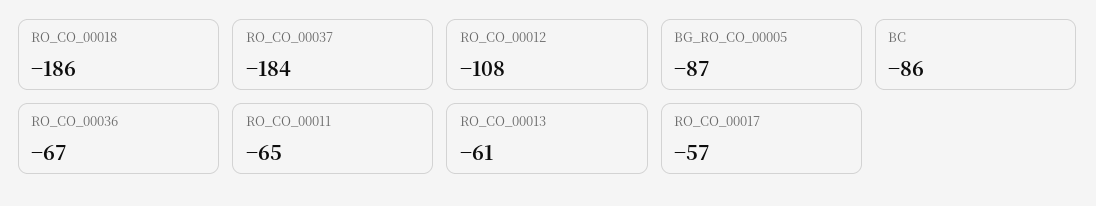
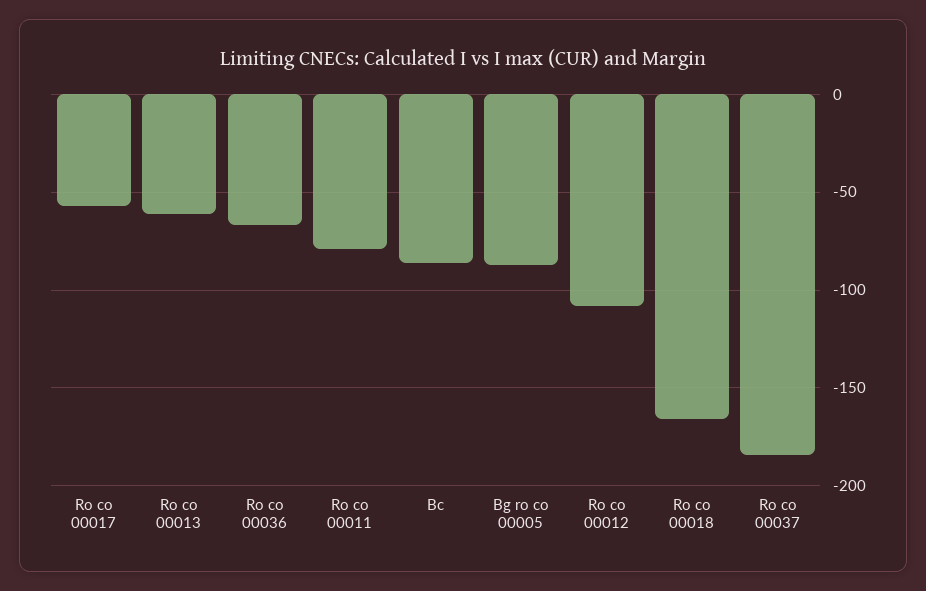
RO_CO_00018: -186 -> -165
RO_CO_00011: -65 -> -80

